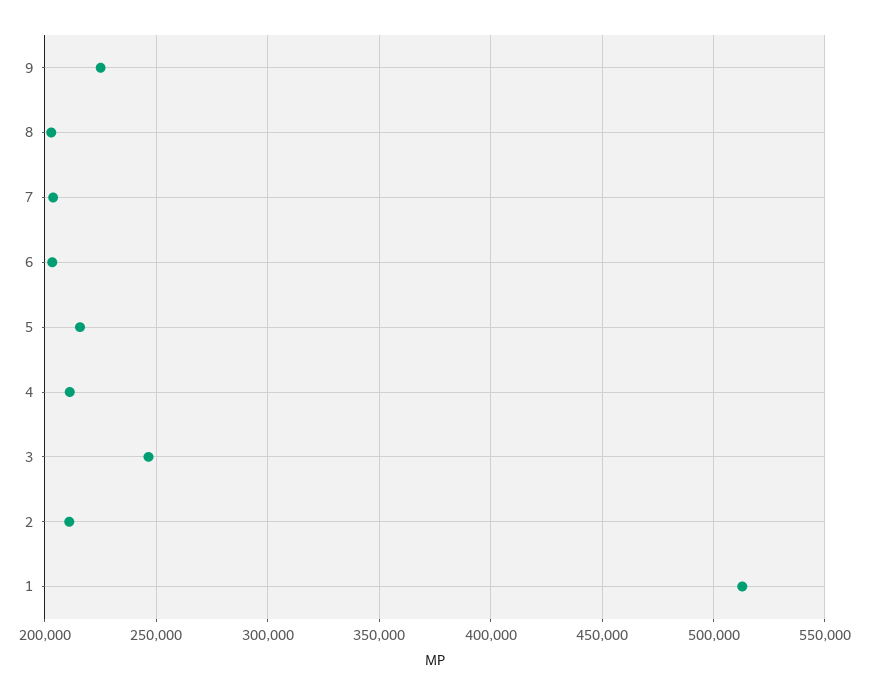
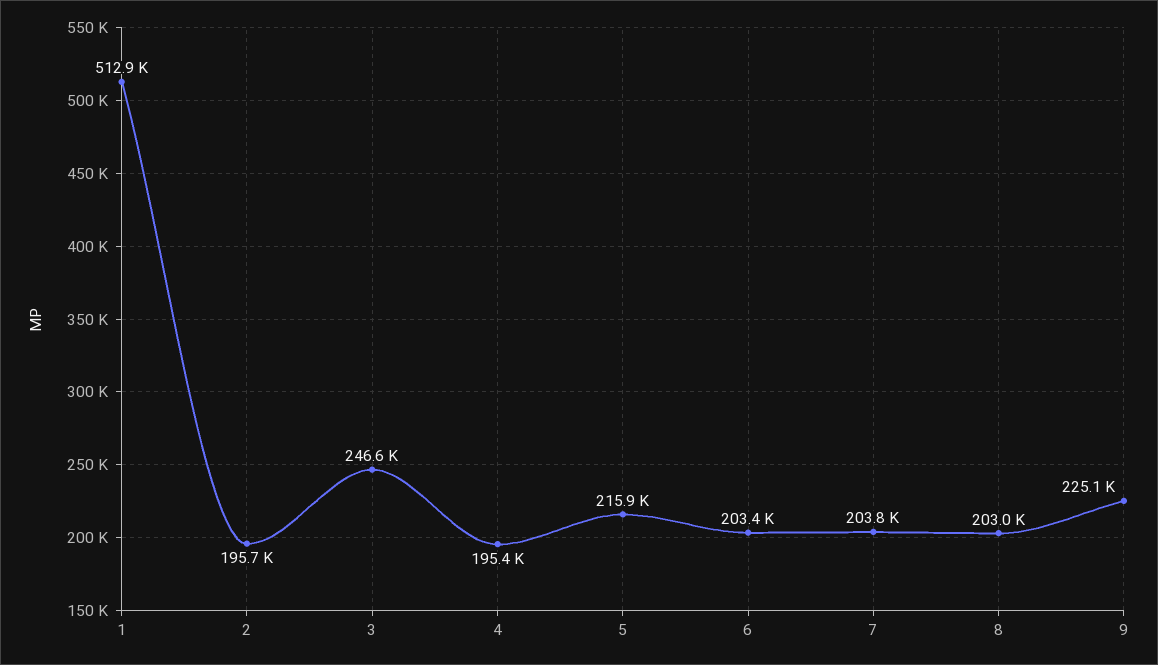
4: 210000 -> 195400
2: 210000 -> 195700

